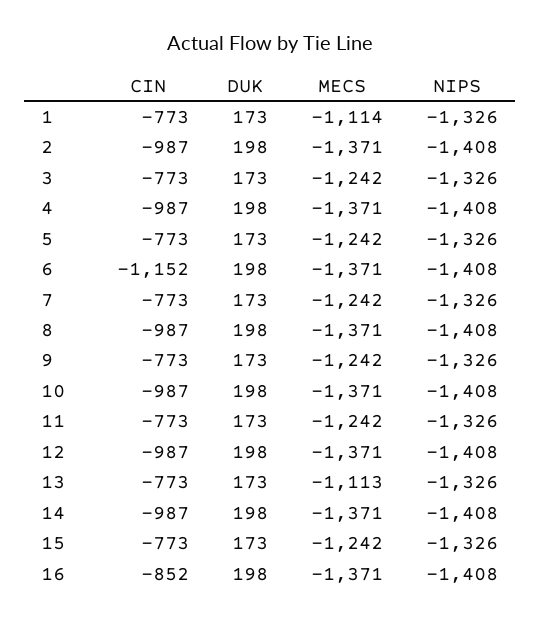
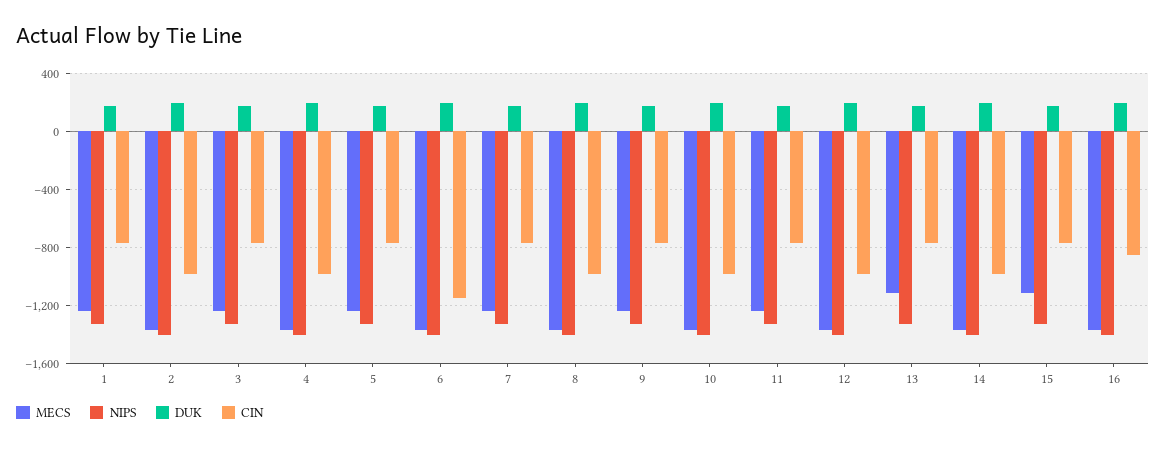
MECS, 1: -1114 -> -1250
MECS, 15: -1242 -> -1100

